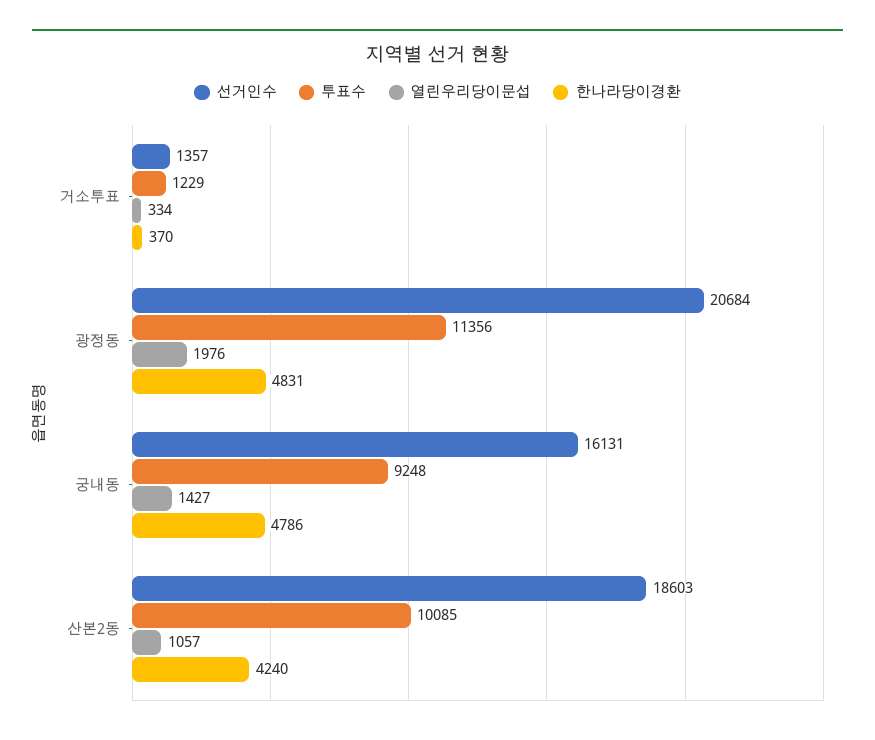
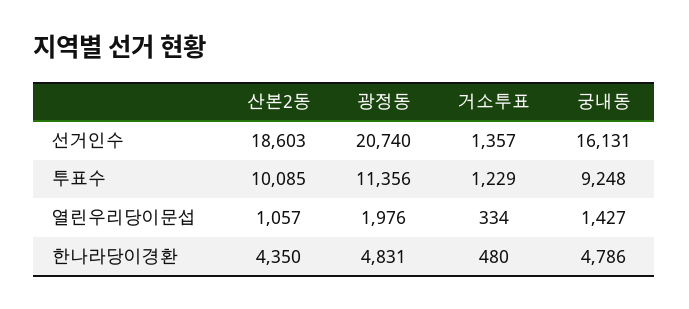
한나라당이경환, 거소투표: 370 -> 480
선거인수, 광정동: 20684 -> 20740
한나라당이경환, 산본2동: 4240 -> 4350

